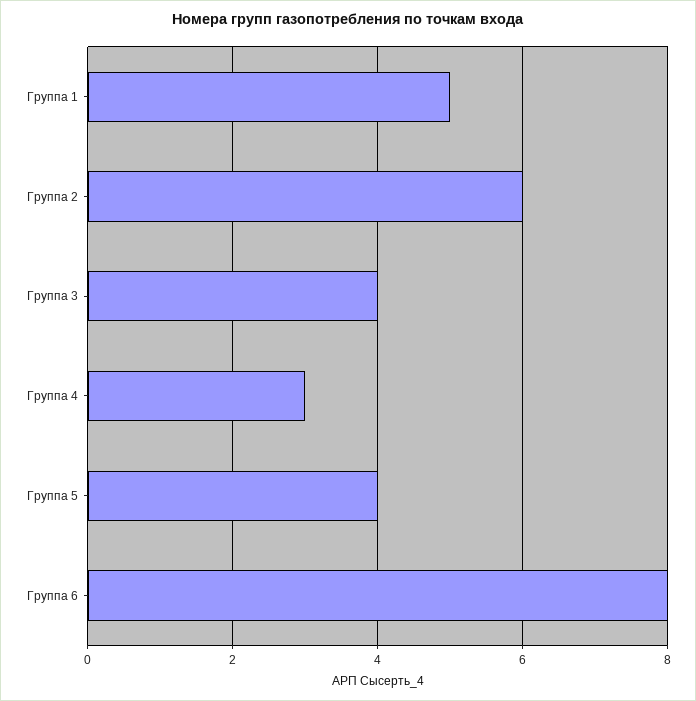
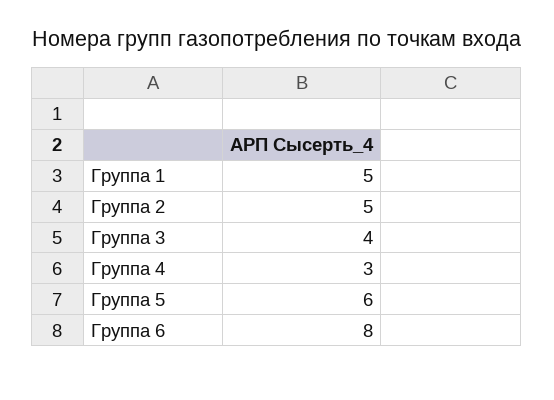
Группа 2: 6 -> 5
Группа 5: 4 -> 6

